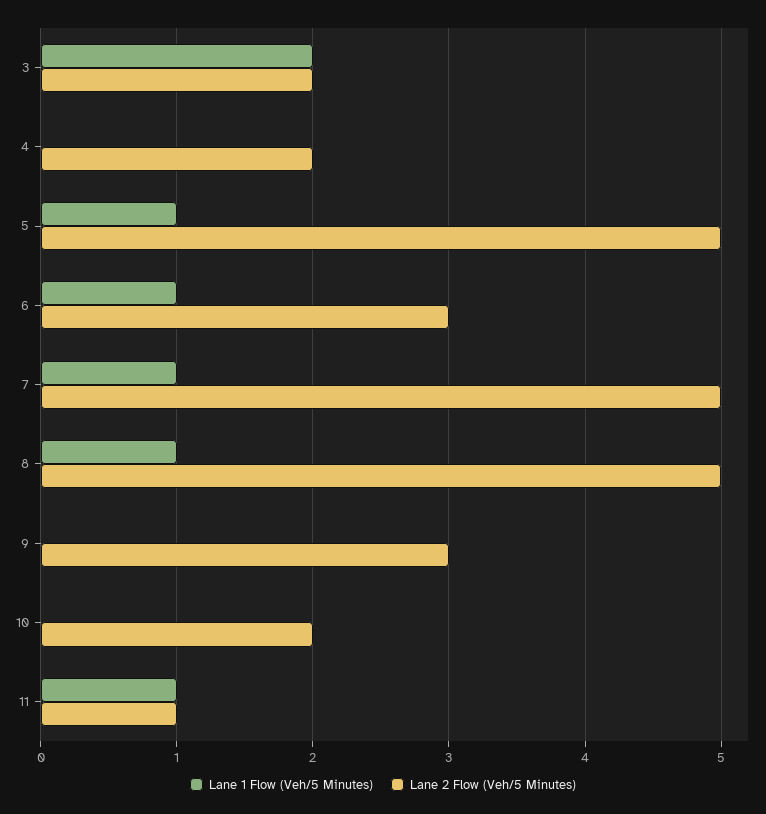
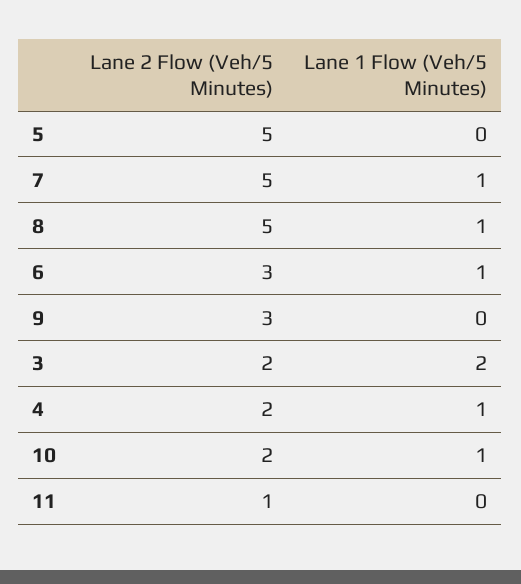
Lane 1 Flow (Veh/5 Minutes), 4: 0 -> 1
Lane 1 Flow (Veh/5 Minutes), 5: 1 -> 0
Lane 1 Flow (Veh/5 Minutes), 10: 0 -> 1
Lane 1 Flow (Veh/5 Minutes), 11: 1 -> 0

